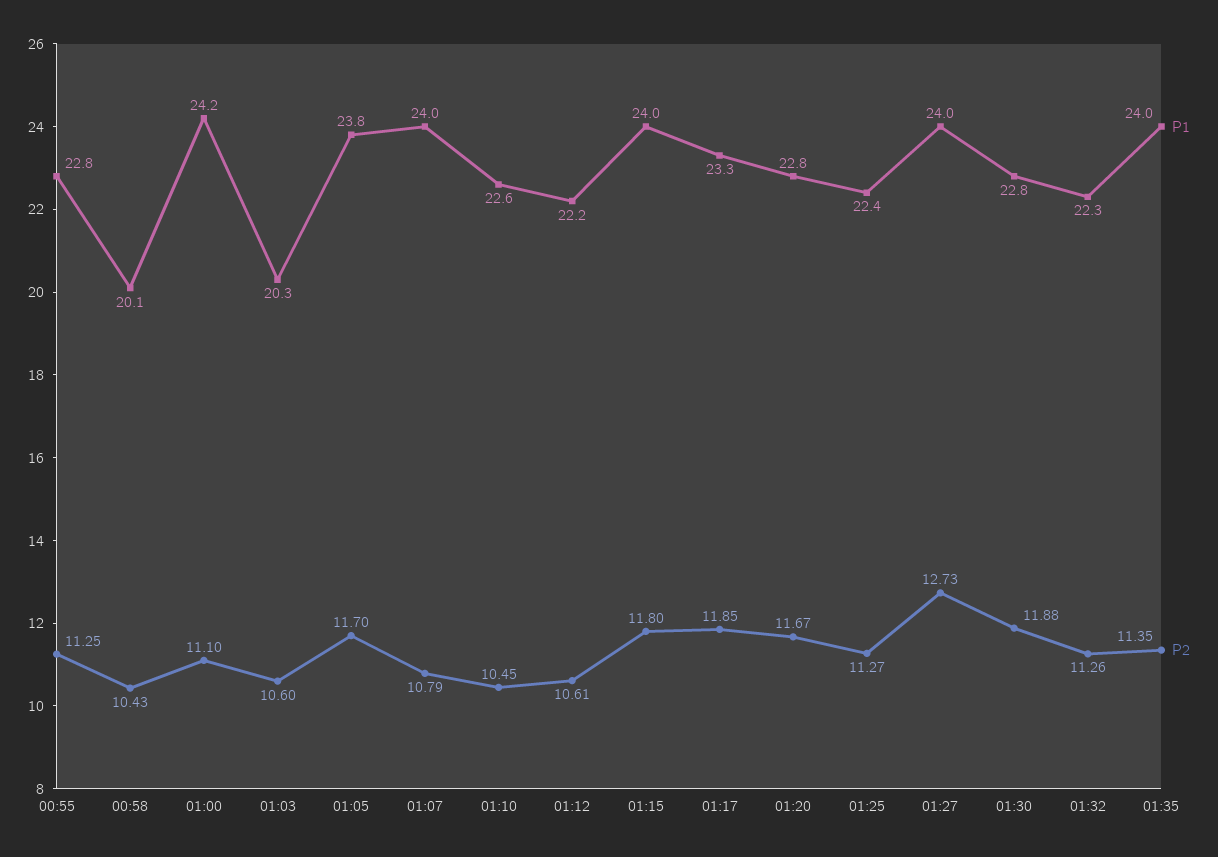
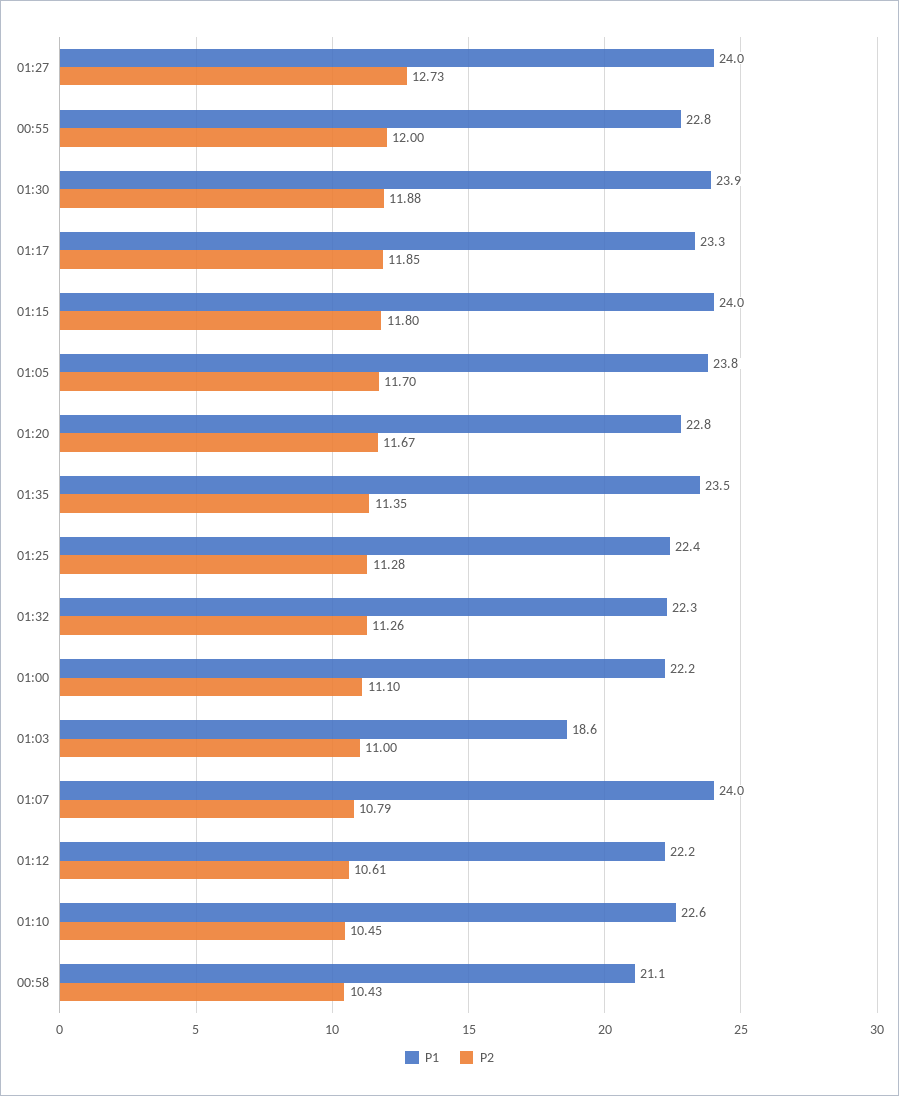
P2, 00:55: 11.25 -> 12
P1, 00:58: 20.1 -> 21.1
P1, 01:00: 24.2 -> 22.2
P1, 01:03: 20.3 -> 18.6
P2, 01:03: 10.6 -> 11
P2, 01:25: 11.27 -> 11.28
P1, 01:30: 22.8 -> 23.9
P1, 01:35: 24 -> 23.5

